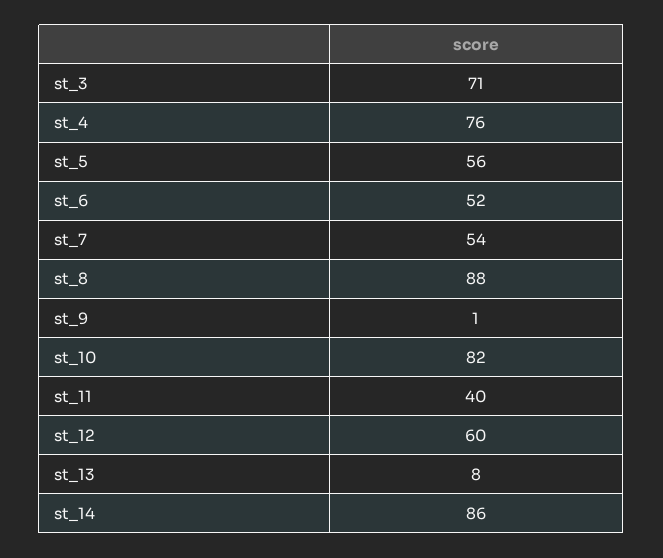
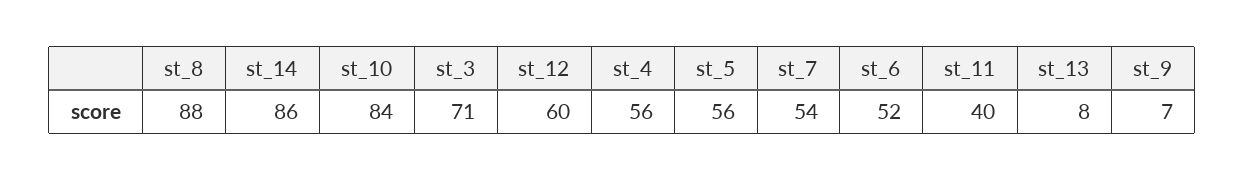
st_4: 76 -> 56
st_9: 1 -> 7
st_10: 82 -> 84

